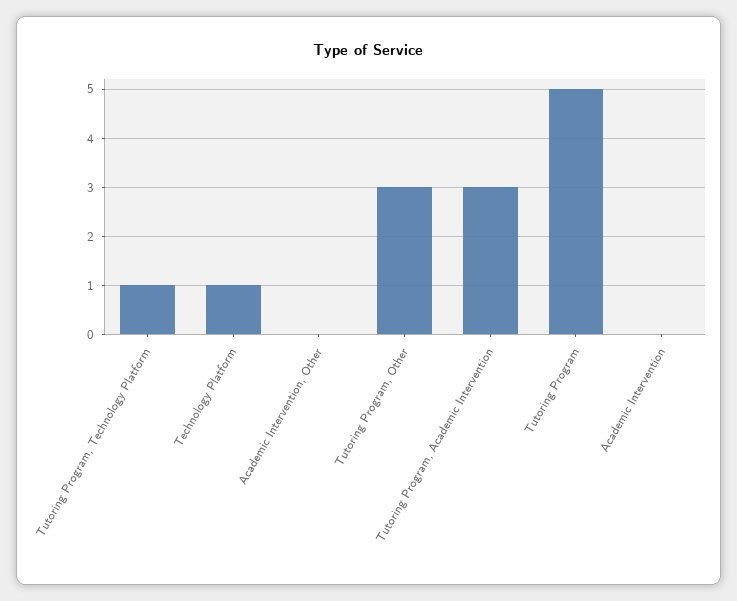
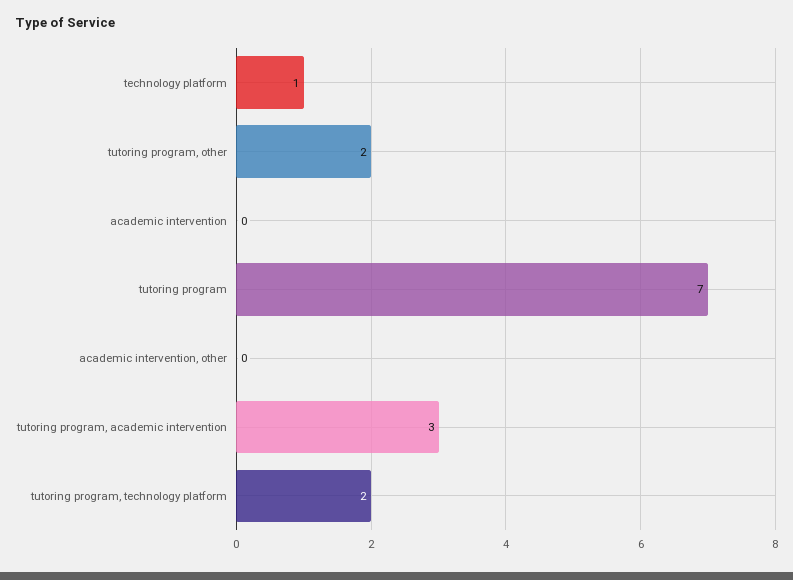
Tutoring Program, Technology Platform: 1 -> 2
Tutoring Program, Other: 3 -> 2
Tutoring Program: 5 -> 7

